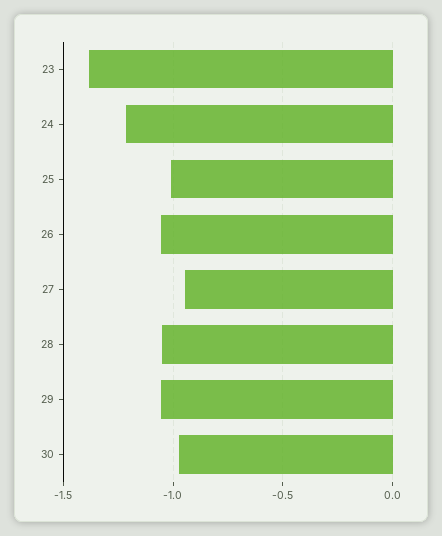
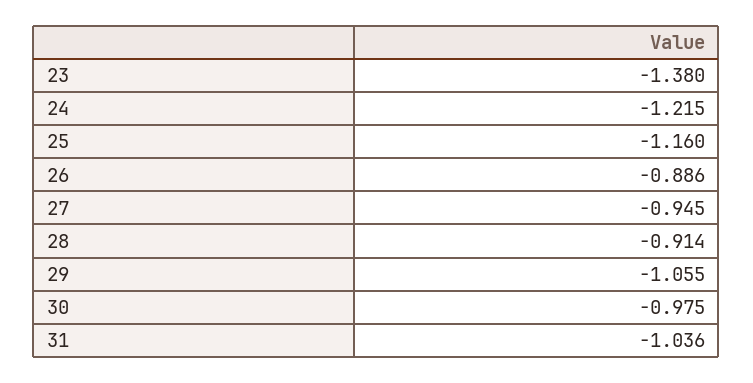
25: -1 -> -1.16
26: -1.05 -> -0.886
28: -1.05 -> -0.914
31: none -> -1.036

